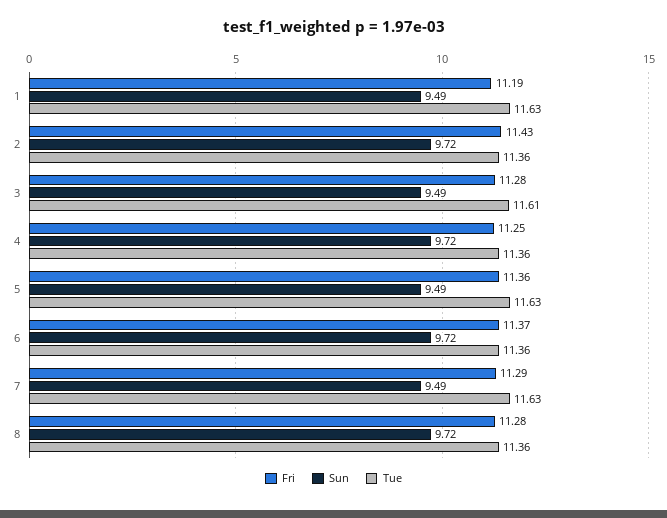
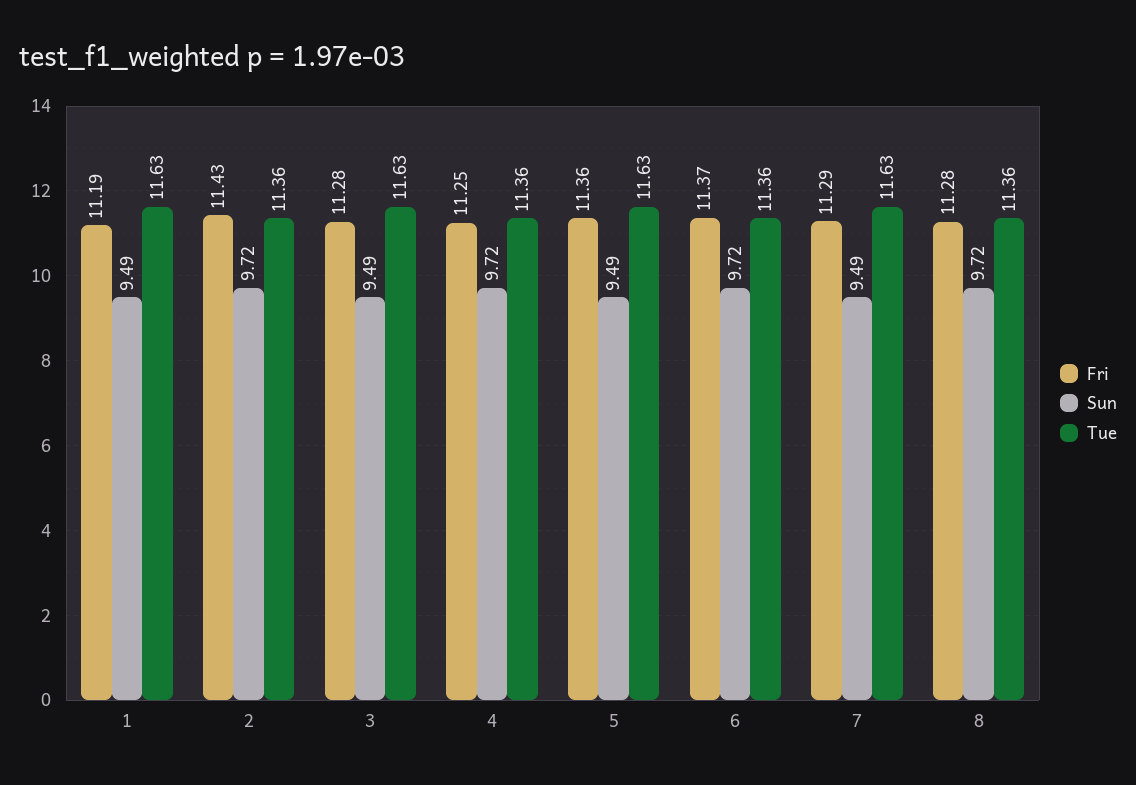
Tue, 3: 11.61 -> 11.63

